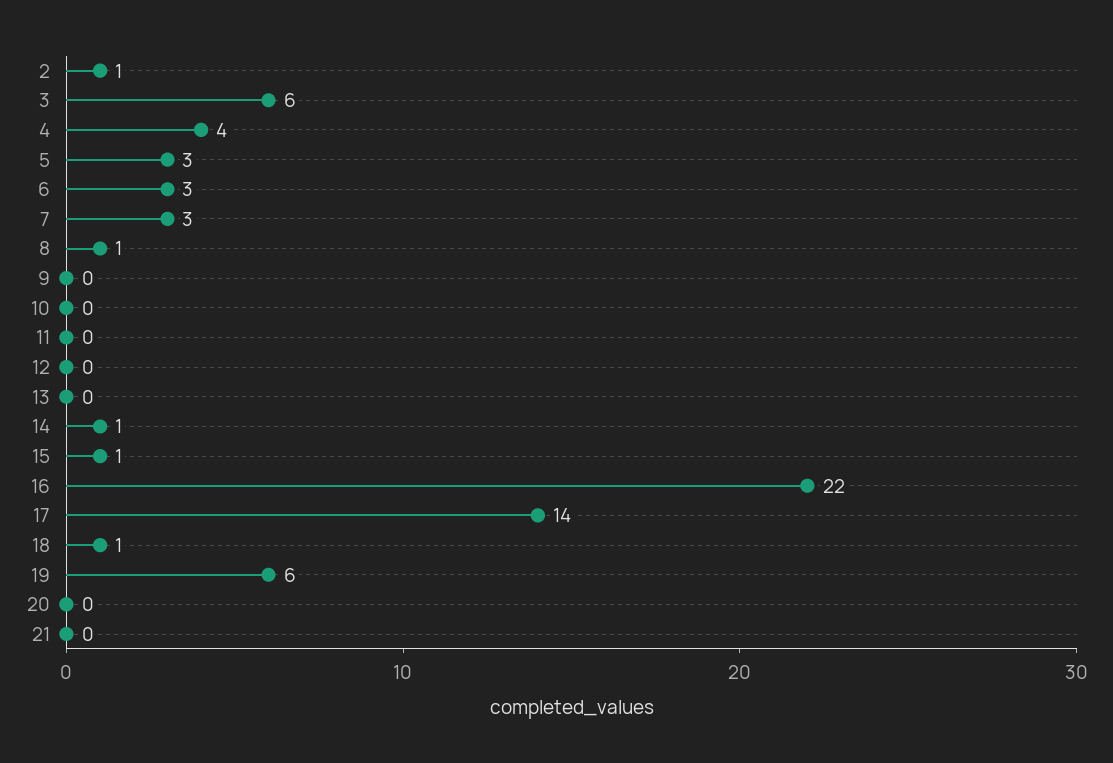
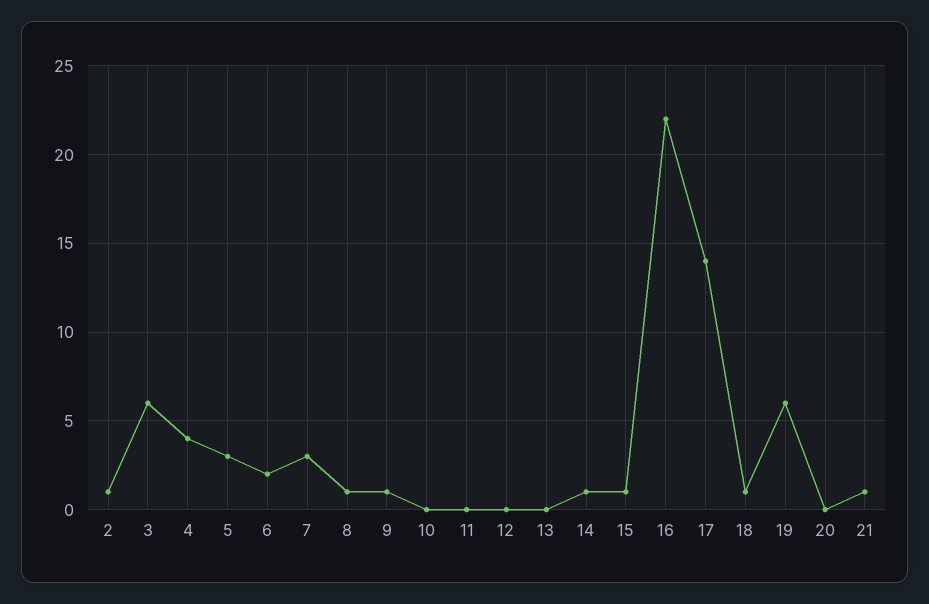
6: 3 -> 2
9: 0 -> 1
21: 0 -> 1

